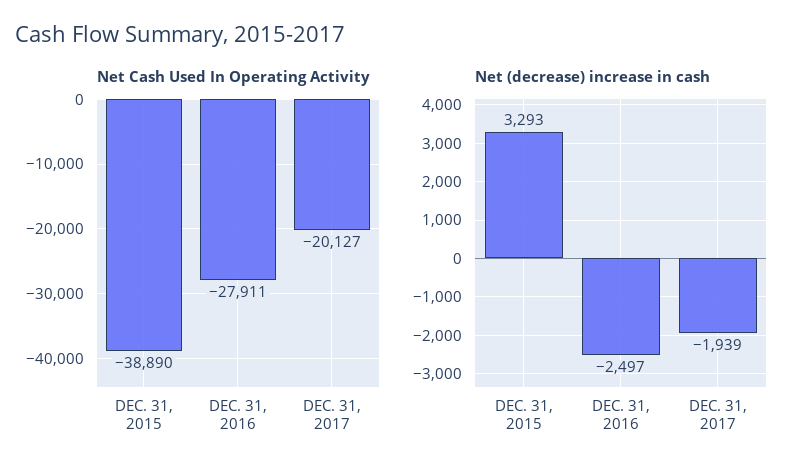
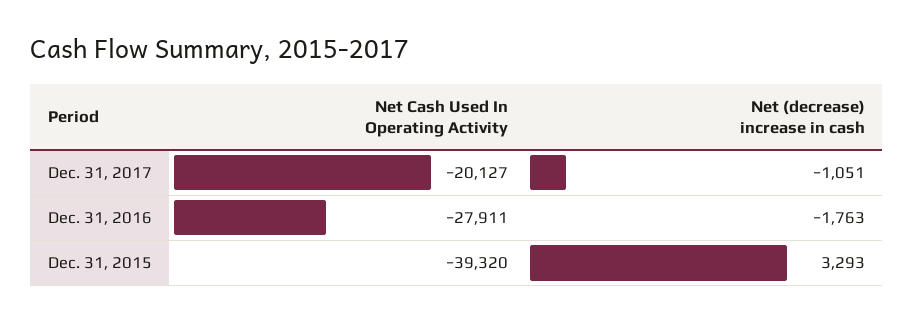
Net Cash Used In Operating Activity, DEC. 31, 2015: -38890 -> -39320
Net (decrease) increase in cash, DEC. 31, 2016: -2497 -> -1763
Net (decrease) increase in cash, DEC. 31, 2017: -1939 -> -1051

